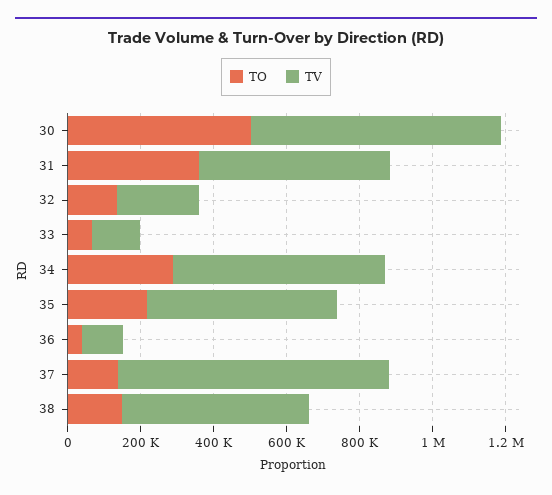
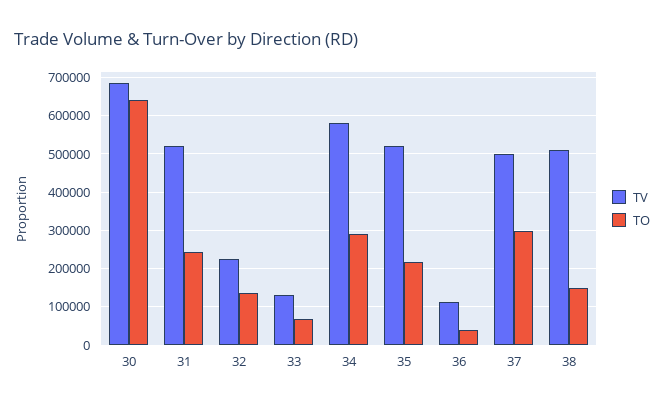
TO, 30: 500000 -> 640000
TO, 31: 350000 -> 240000
TO, 37: 150000 -> 300000
TV, 37: 750000 -> 500000

